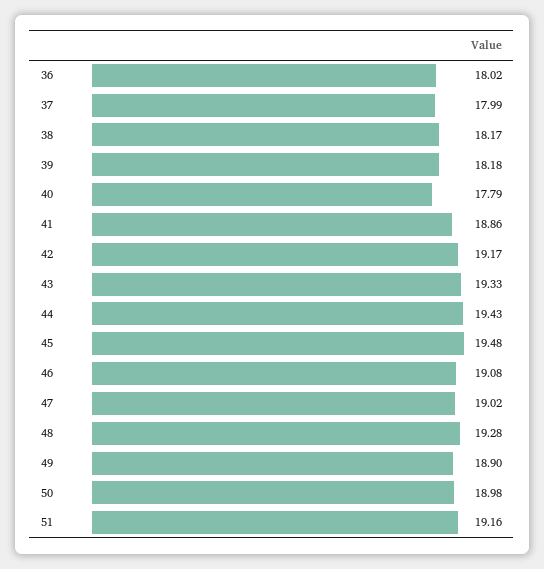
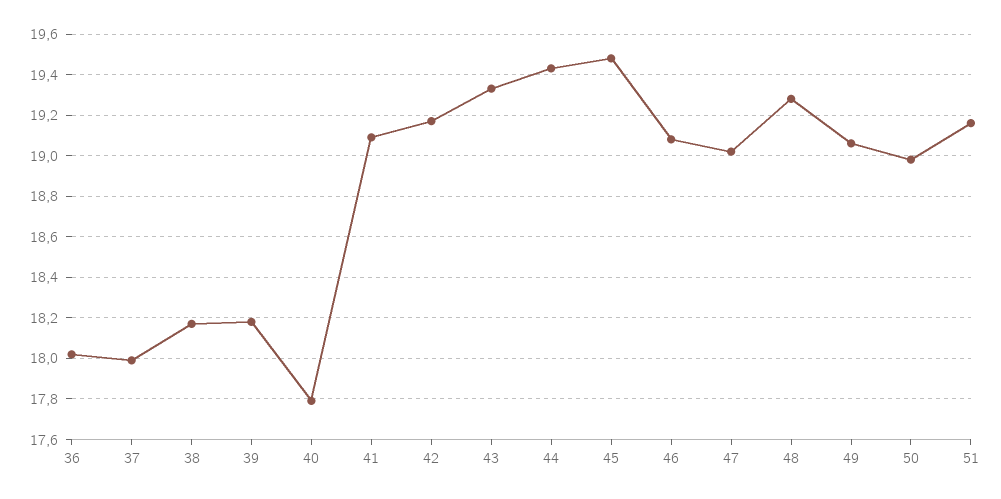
41: 18.86 -> 19.1
49: 18.9 -> 19.05

